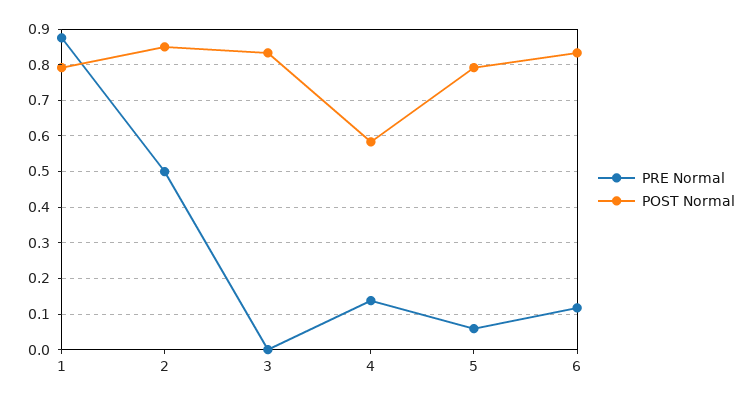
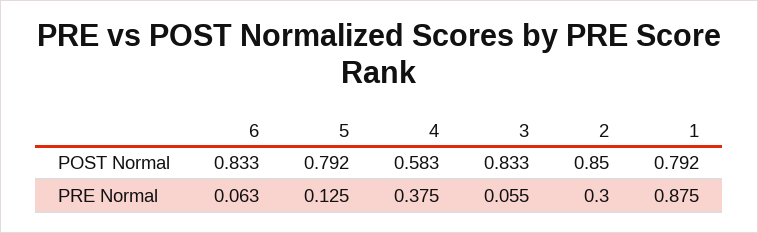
PRE Normal, 2: 0.5 -> 0.3
PRE Normal, 3: 0 -> 0.055
PRE Normal, 4: 0.14 -> 0.375
PRE Normal, 5: 0.06 -> 0.125
PRE Normal, 6: 0.12 -> 0.063

